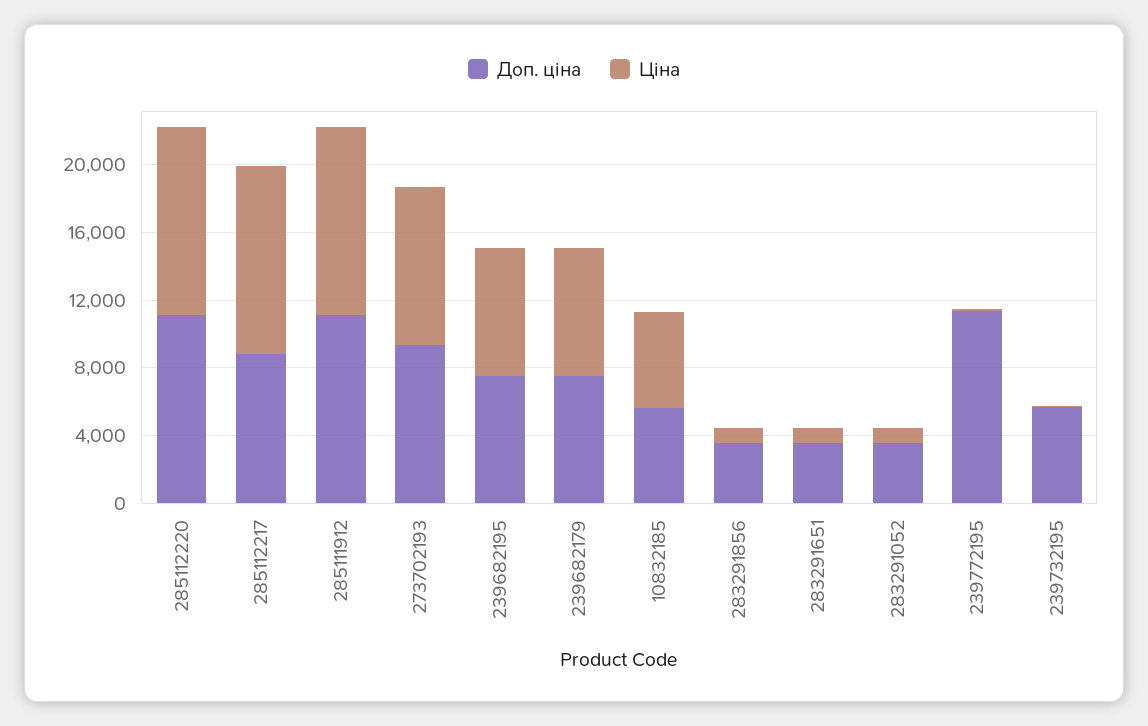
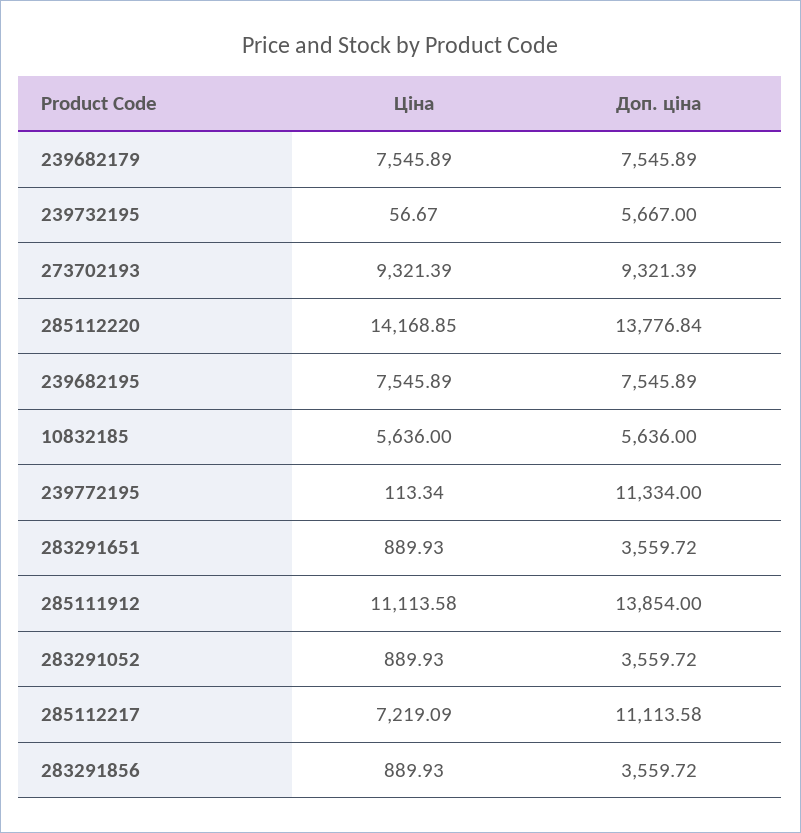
Доп. ціна, 285112220: 11000 -> 13776.84
Ціна, 285112220: 11000 -> 14168.85
Доп. ціна, 285112217: 9000 -> 11113.58
Ціна, 285112217: 11000 -> 7219.09
Доп. ціна, 285111912: 11000 -> 13854

